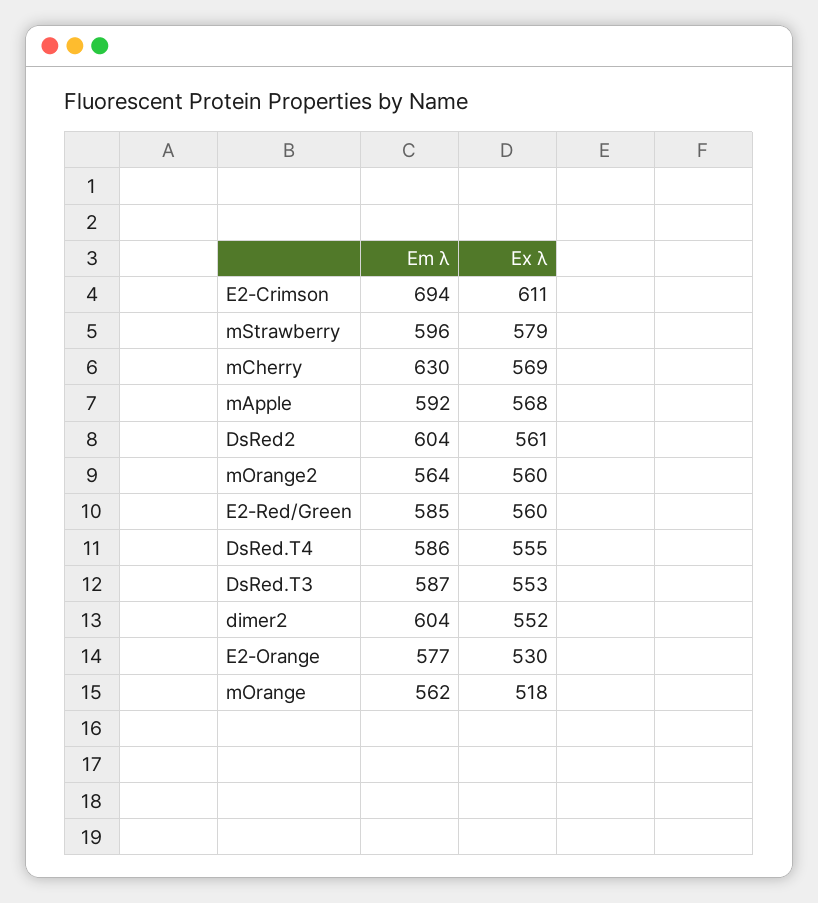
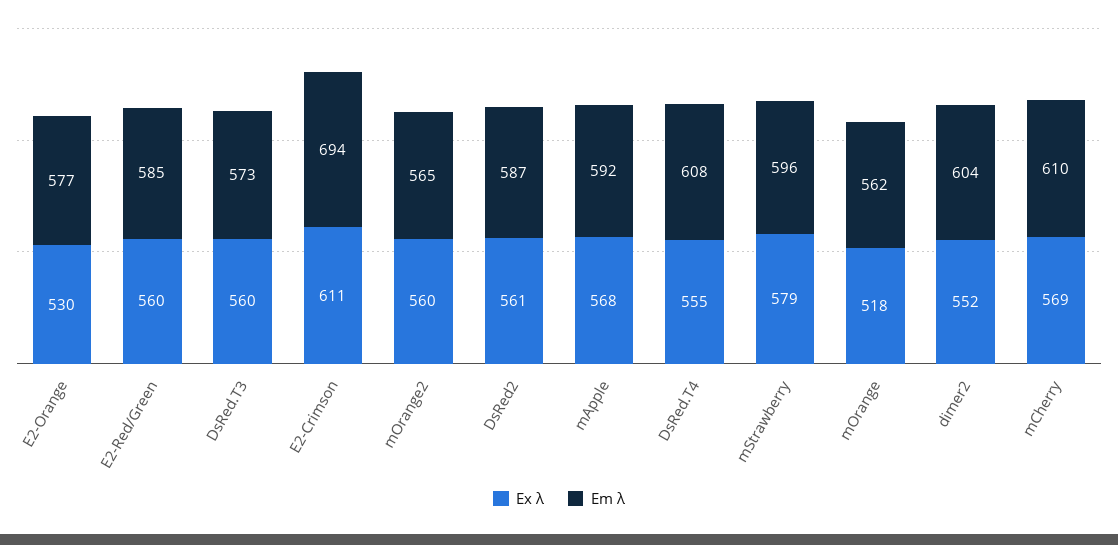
Em λ, mCherry: 630 -> 610
Em λ, DsRed2: 604 -> 587
Em λ, mOrange2: 564 -> 565
Em λ, DsRed.T4: 586 -> 608
Em λ, DsRed.T3: 587 -> 573
Ex λ, DsRed.T3: 553 -> 560

